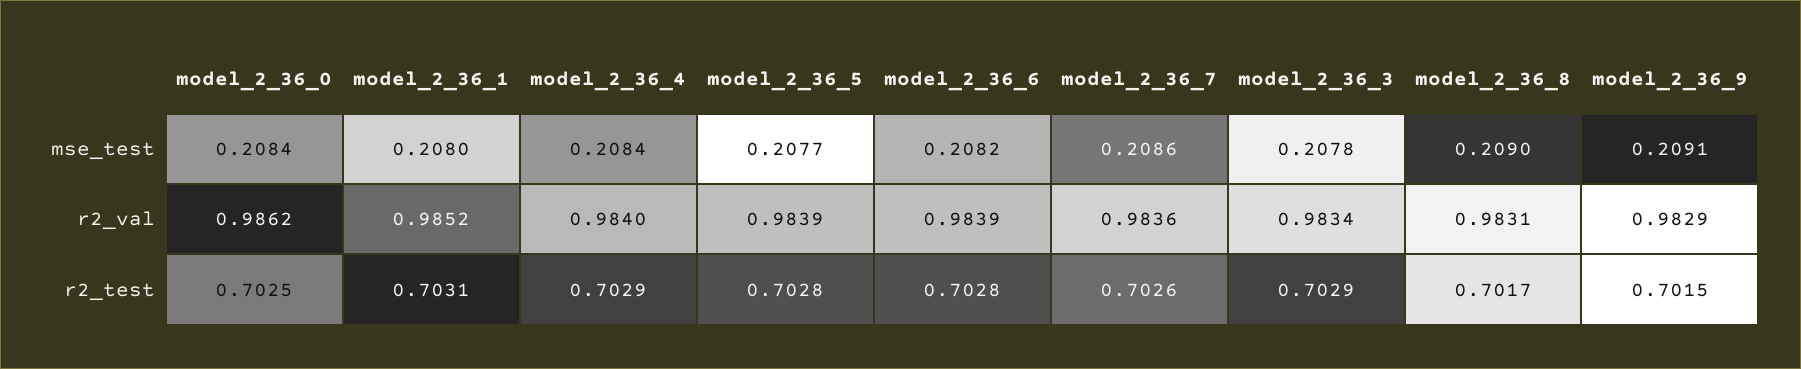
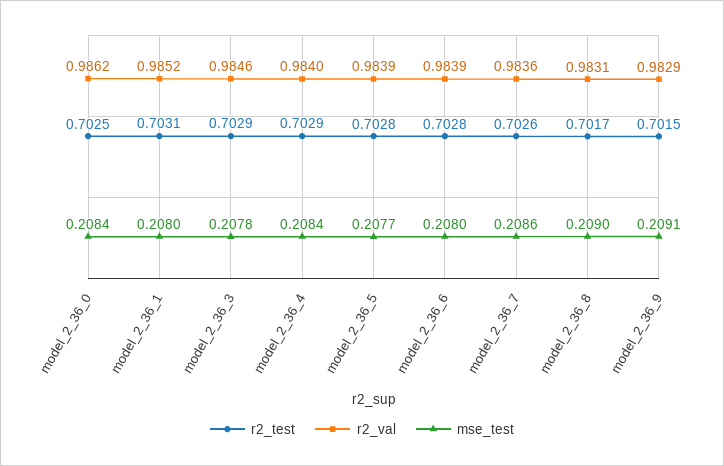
mse_test, model_2_36_6: 0.2082 -> 0.208
r2_val, model_2_36_3: 0.9834 -> 0.9846

